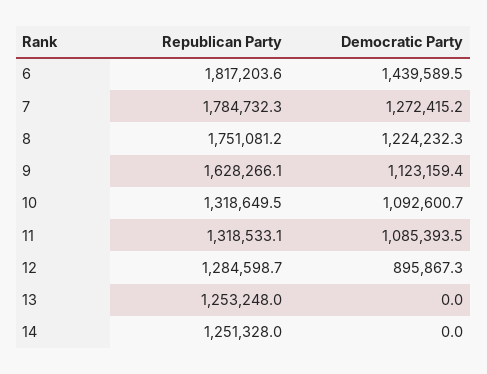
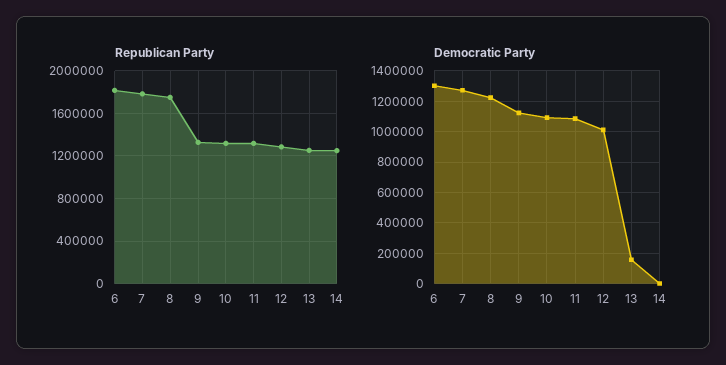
Democratic Party, 6: 1439589.5 -> 1300000
Republican Party, 9: 1628266.1 -> 1300000
Democratic Party, 12: 895867.3 -> 1000000
Democratic Party, 13: 0 -> 150000

